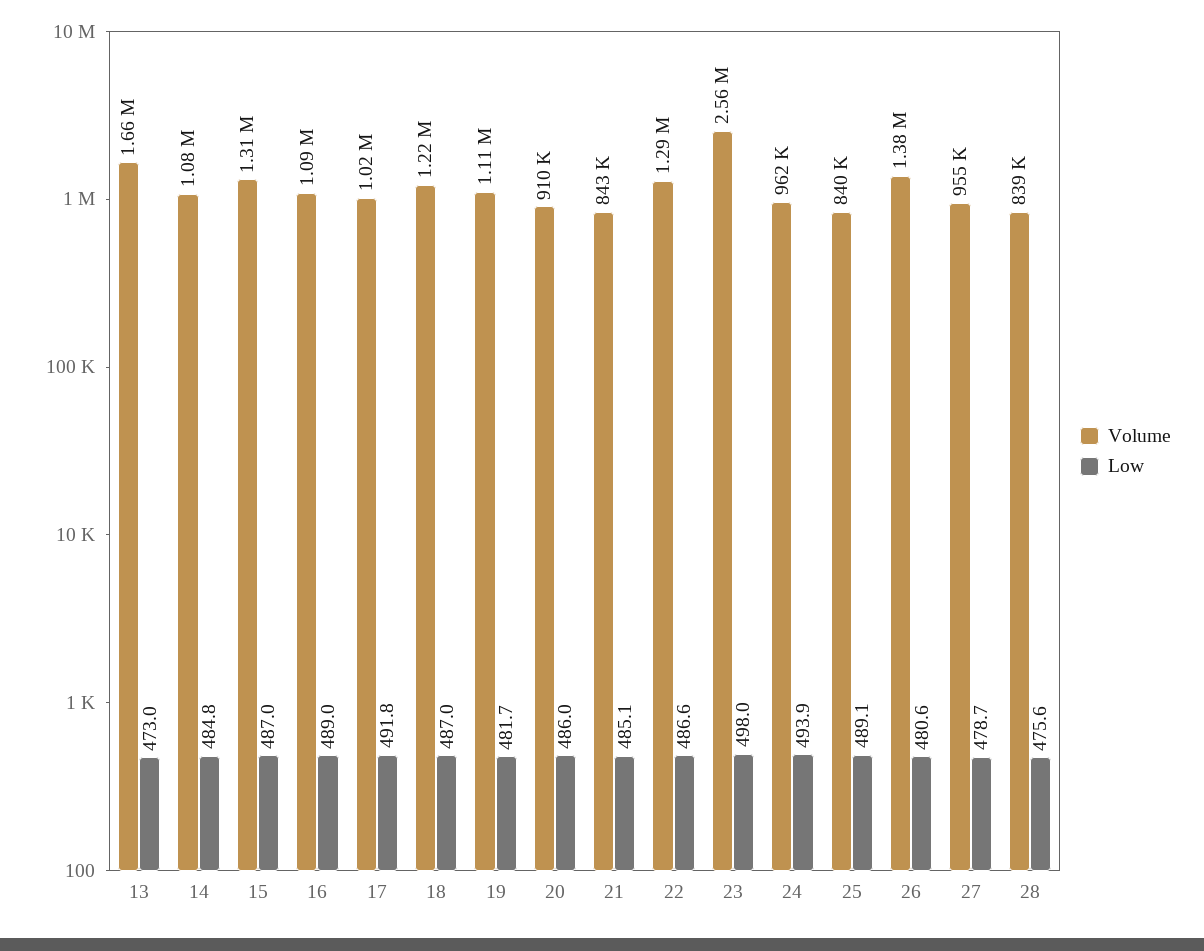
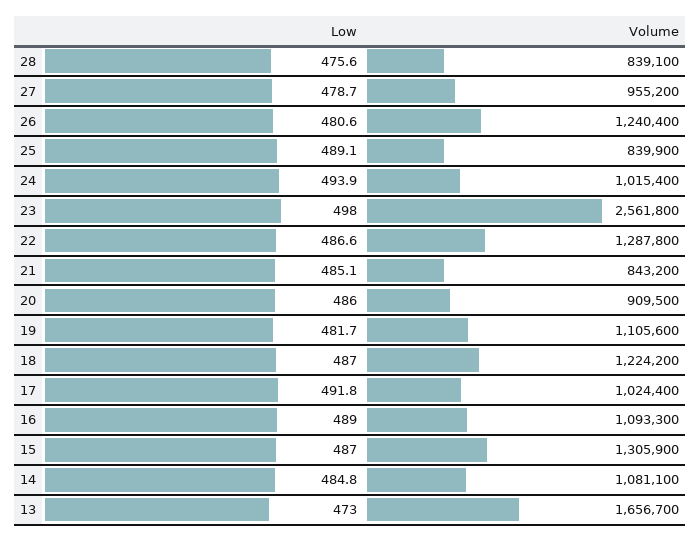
Volume, 24: 962000 -> 1015400
Volume, 26: 1380000 -> 1240400

